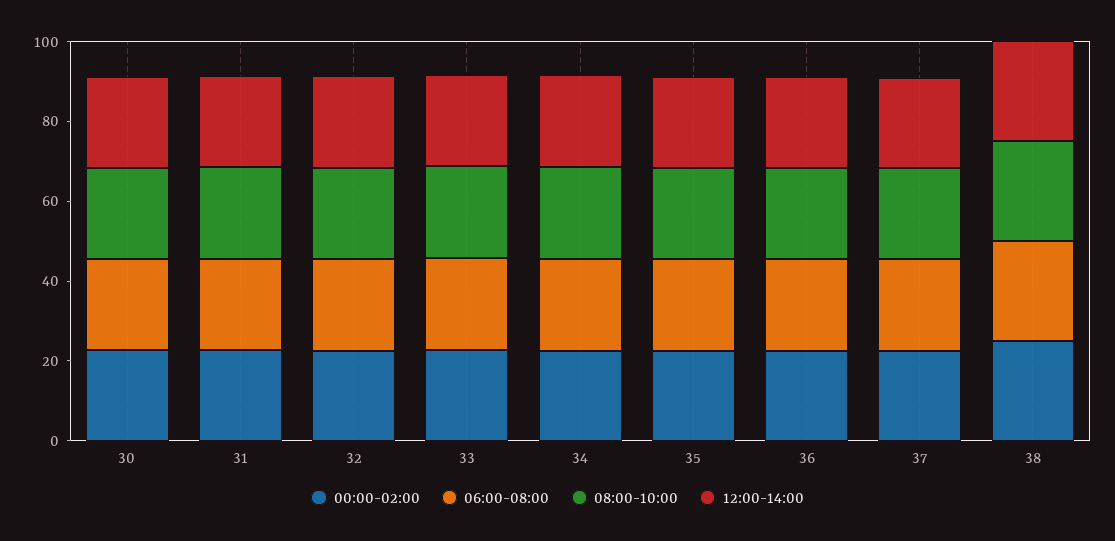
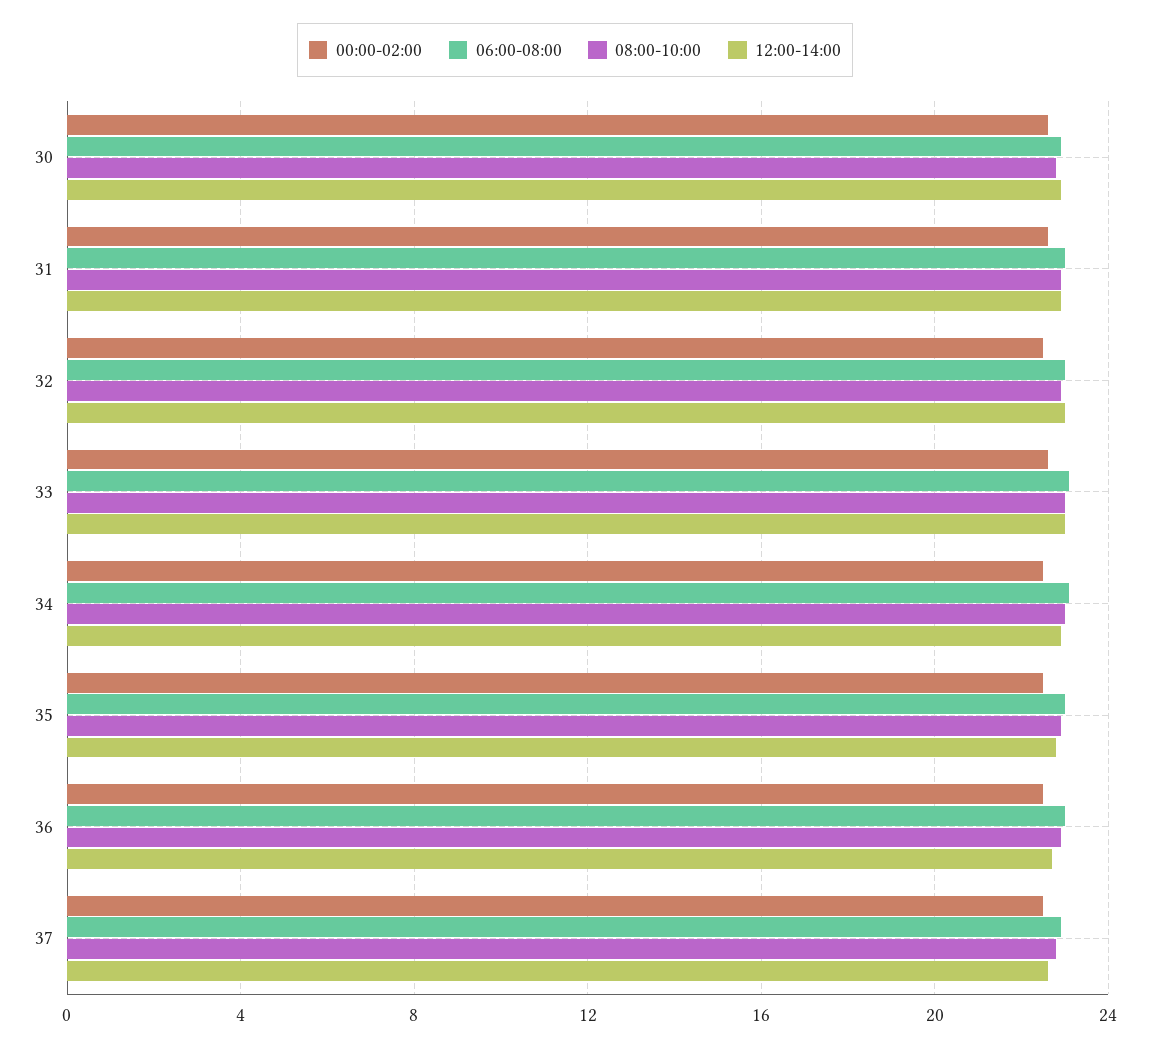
00:00-02:00, 38: 25 -> none
06:00-08:00, 38: 25 -> none
08:00-10:00, 38: 25 -> none
12:00-14:00, 38: 25 -> none

